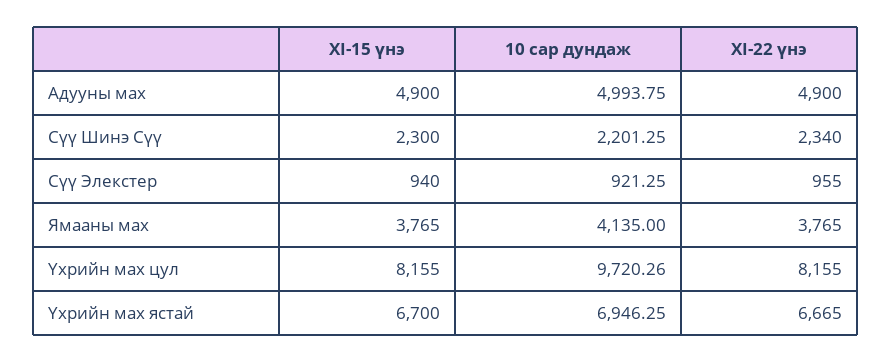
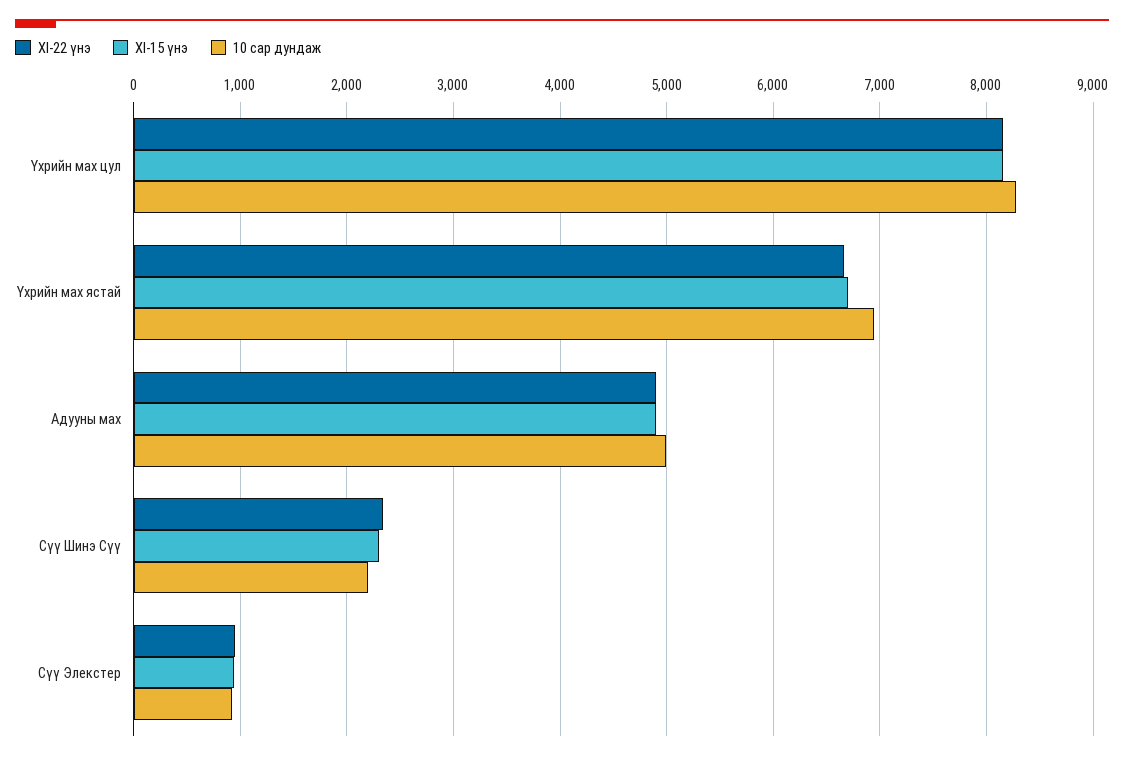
XI-15 үнэ, Ямааны мах: 3765 -> none
10 сар дундаж, Ямааны мах: 4135 -> none
XI-22 үнэ, Ямааны мах: 3765 -> none
10 сар дундаж, Үхрийн мах цул: 9720.26 -> 8300

